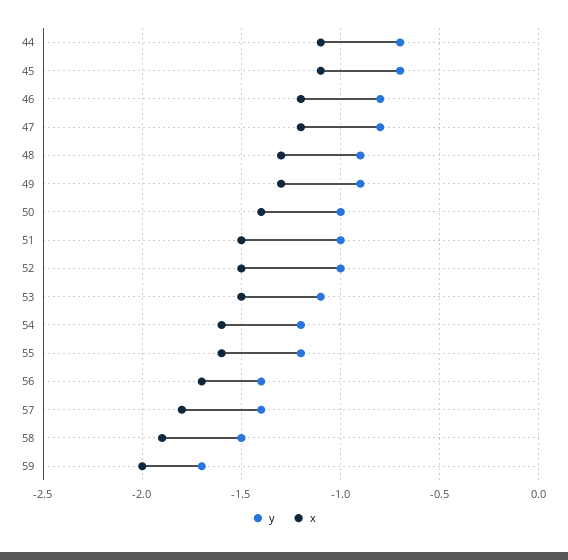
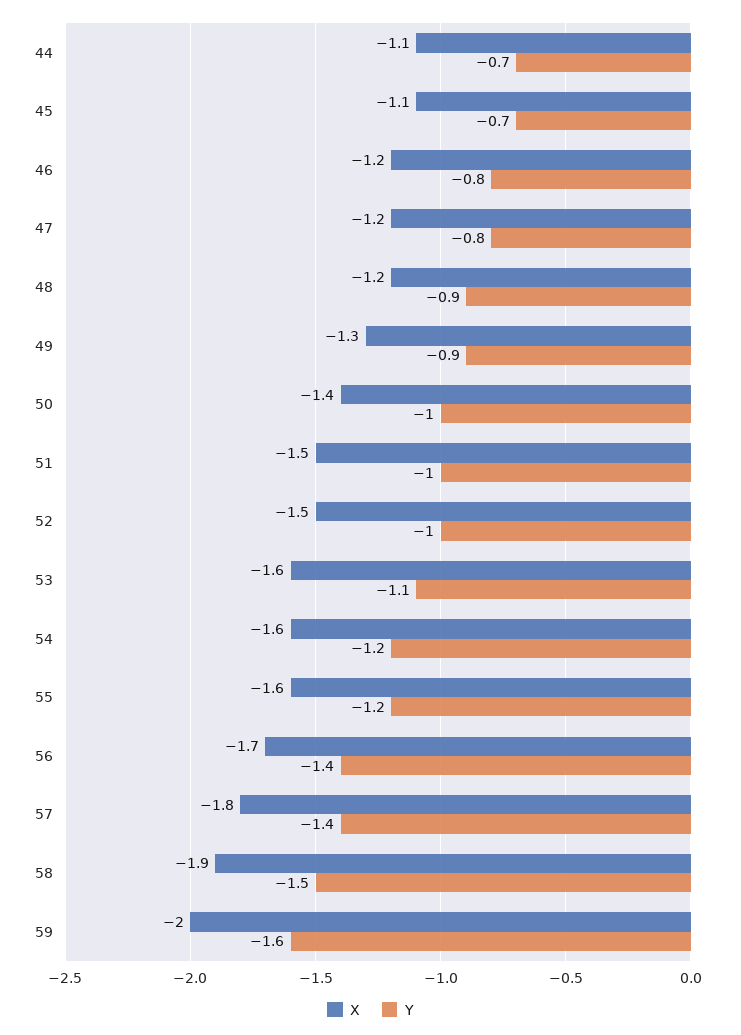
x, 48: -1.3 -> -1.2
x, 53: -1.5 -> -1.6
y, 59: -1.7 -> -1.6

